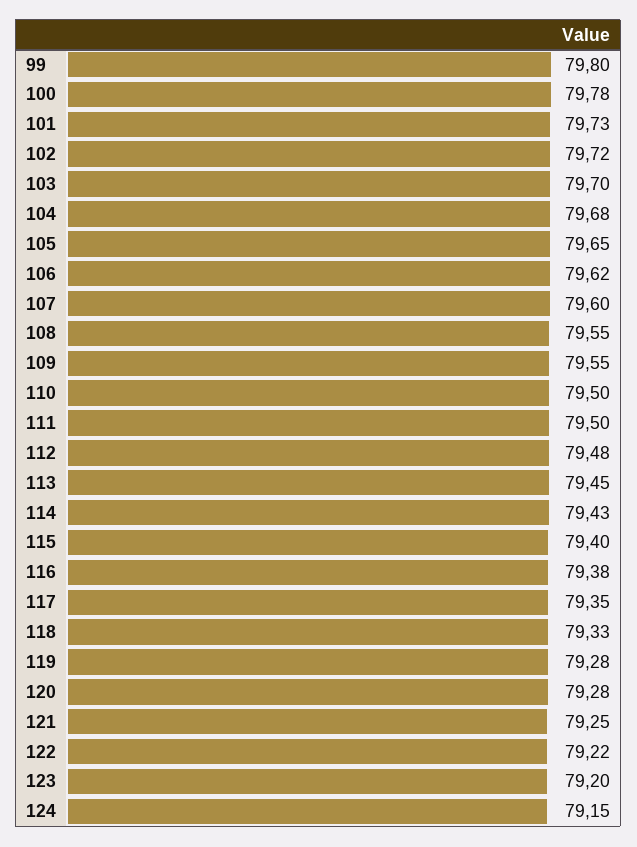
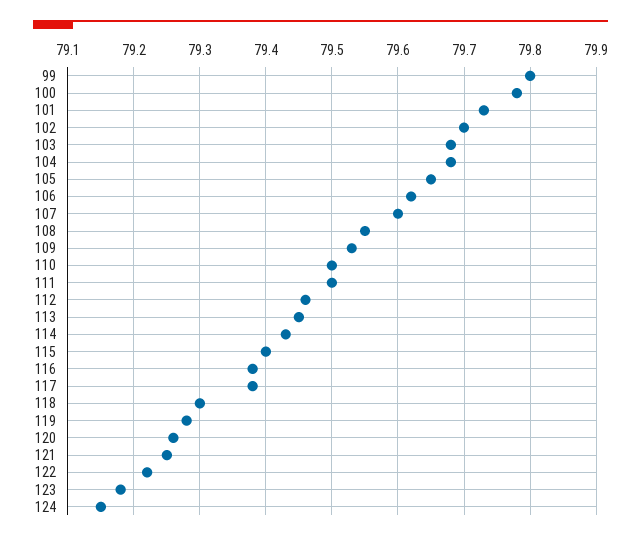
102: 79.72 -> 79.7
103: 79.7 -> 79.68
109: 79.55 -> 79.53
112: 79.48 -> 79.46
117: 79.35 -> 79.38
118: 79.33 -> 79.3
120: 79.28 -> 79.26
123: 79.2 -> 79.18

